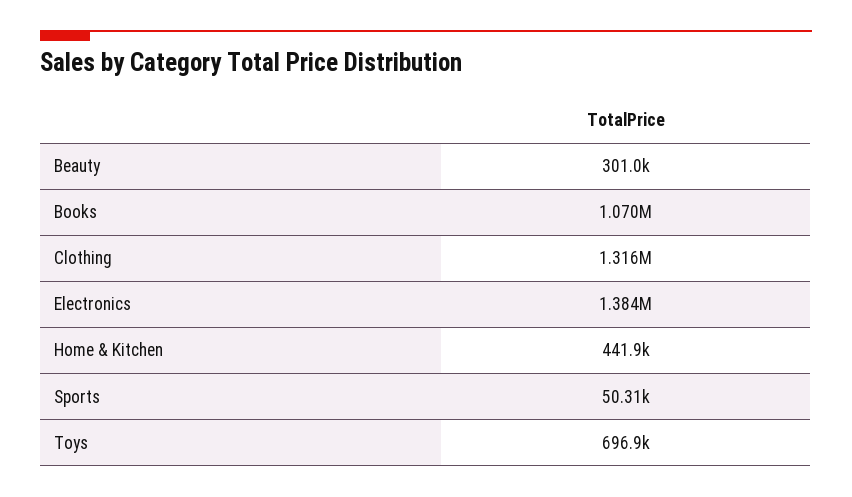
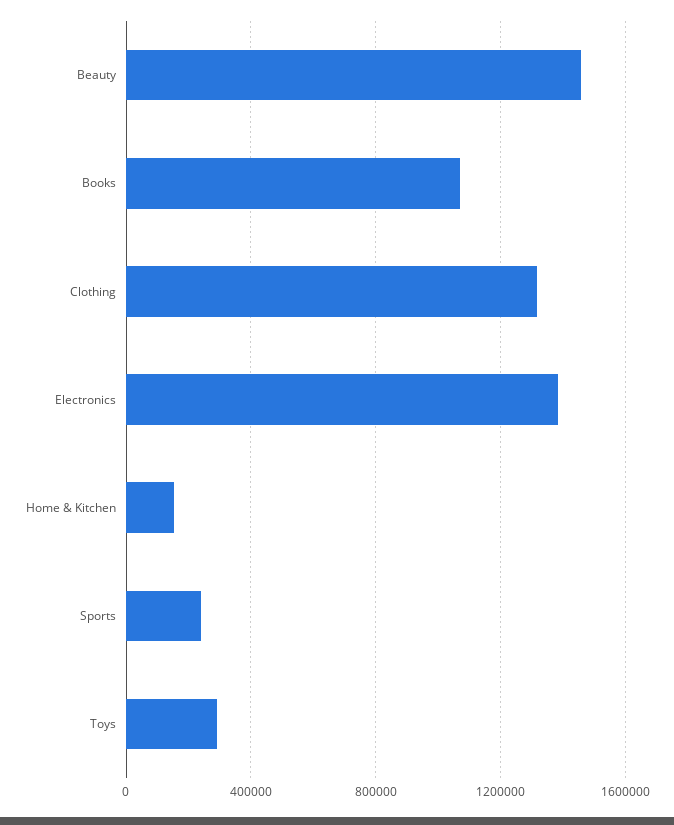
Beauty: 301000 -> 1450000
Home & Kitchen: 441900 -> 150000
Sports: 50310 -> 250000
Toys: 696900 -> 300000

